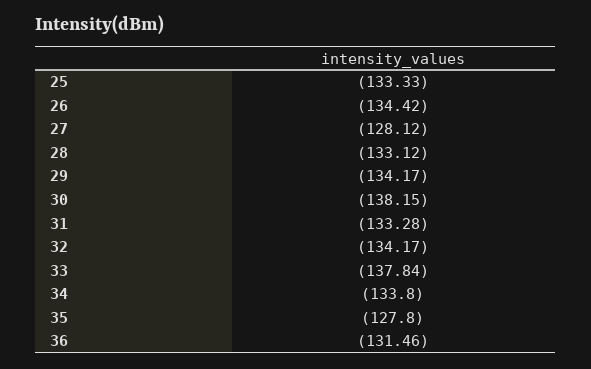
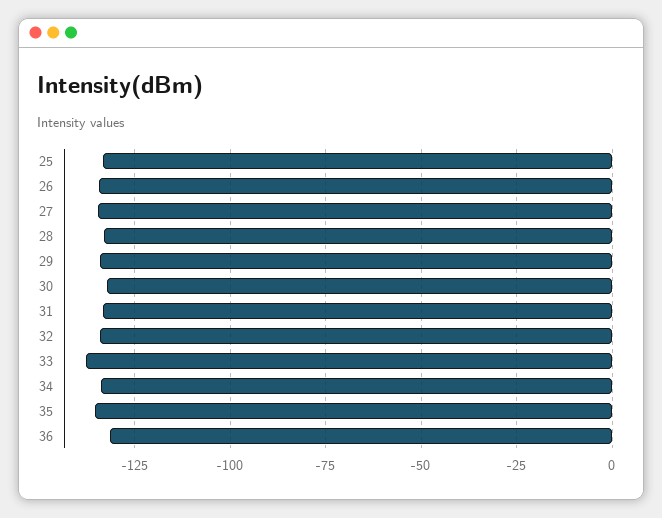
27: -128.12 -> -135
30: -138.15 -> -132.5
35: -127.8 -> -135

